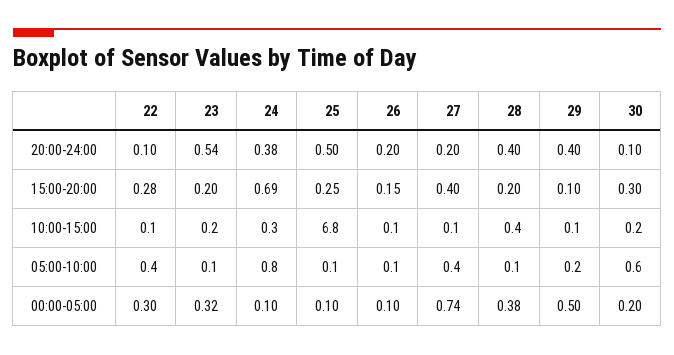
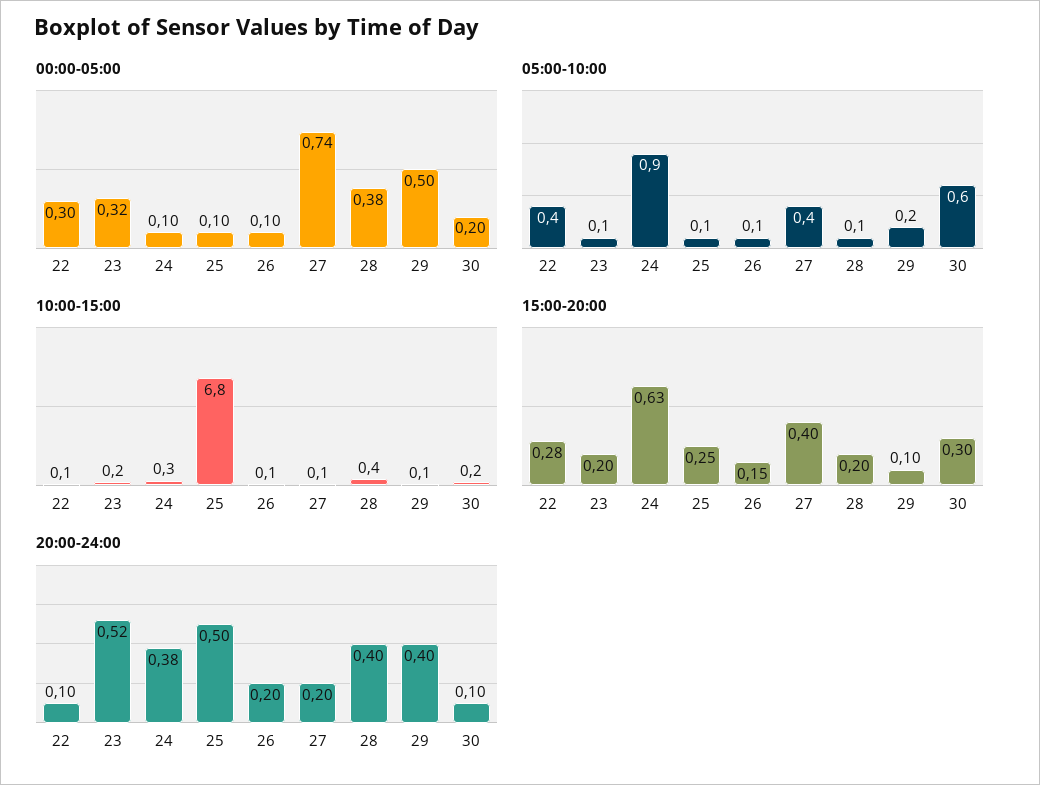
20:00-24:00, 23: 0.54 -> 0.52
15:00-20:00, 24: 0.69 -> 0.63
05:00-10:00, 24: 0.8 -> 0.9

